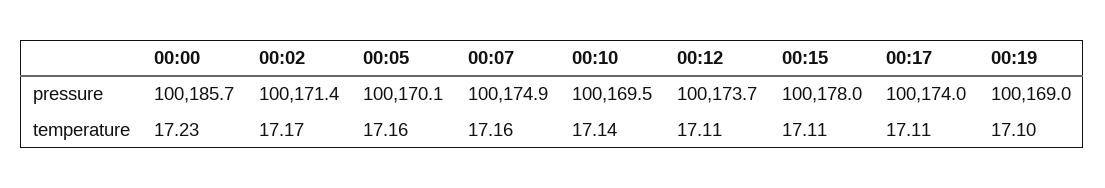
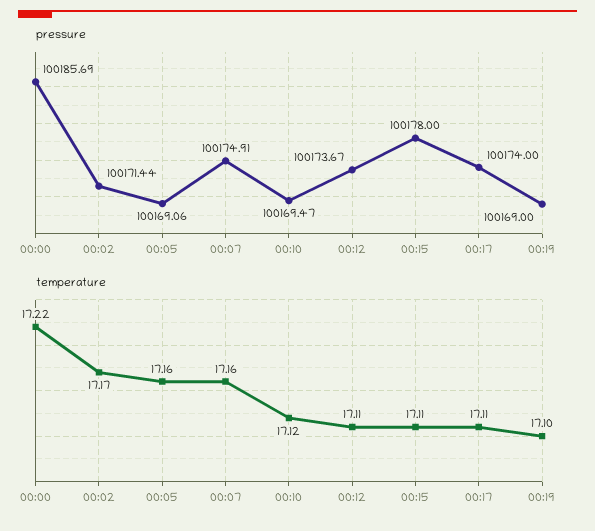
pressure, 00:05: 100170.1 -> 100169.06
temperature, 00:00: 17.23 -> 17.22
temperature, 00:10: 17.14 -> 17.12

